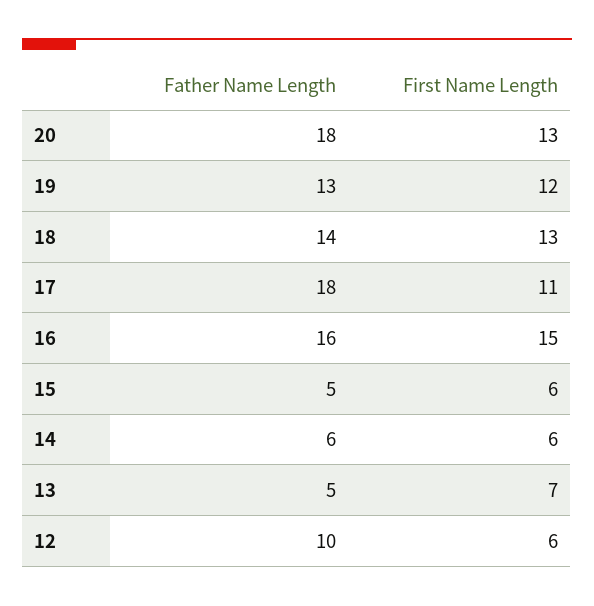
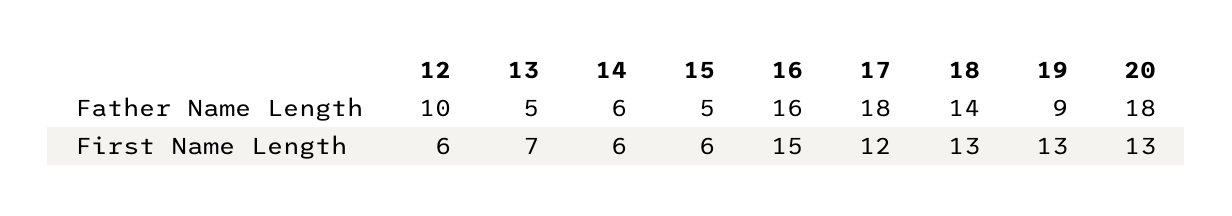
Father Name Length, 19: 13 -> 9
First Name Length, 19: 12 -> 13
First Name Length, 17: 11 -> 12

